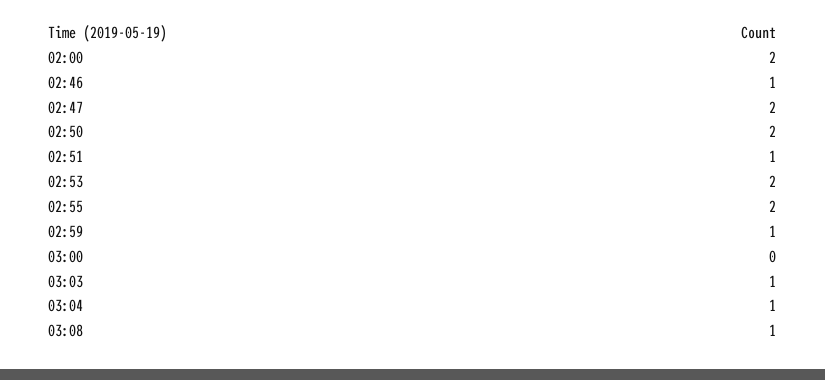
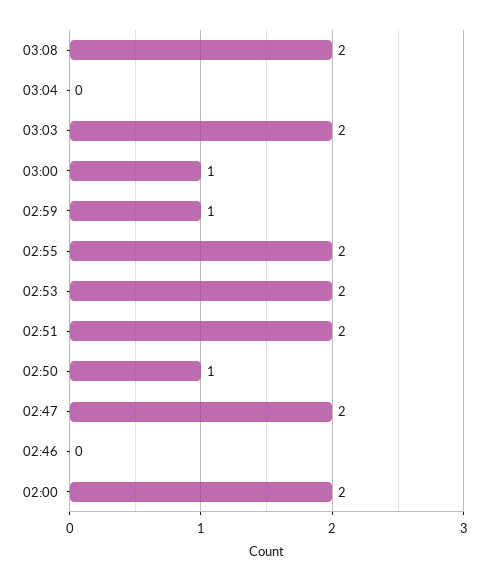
02:46: 1 -> 0
02:50: 2 -> 1
02:51: 1 -> 2
03:00: 0 -> 1
03:03: 1 -> 2
03:04: 1 -> 0
03:08: 1 -> 2

